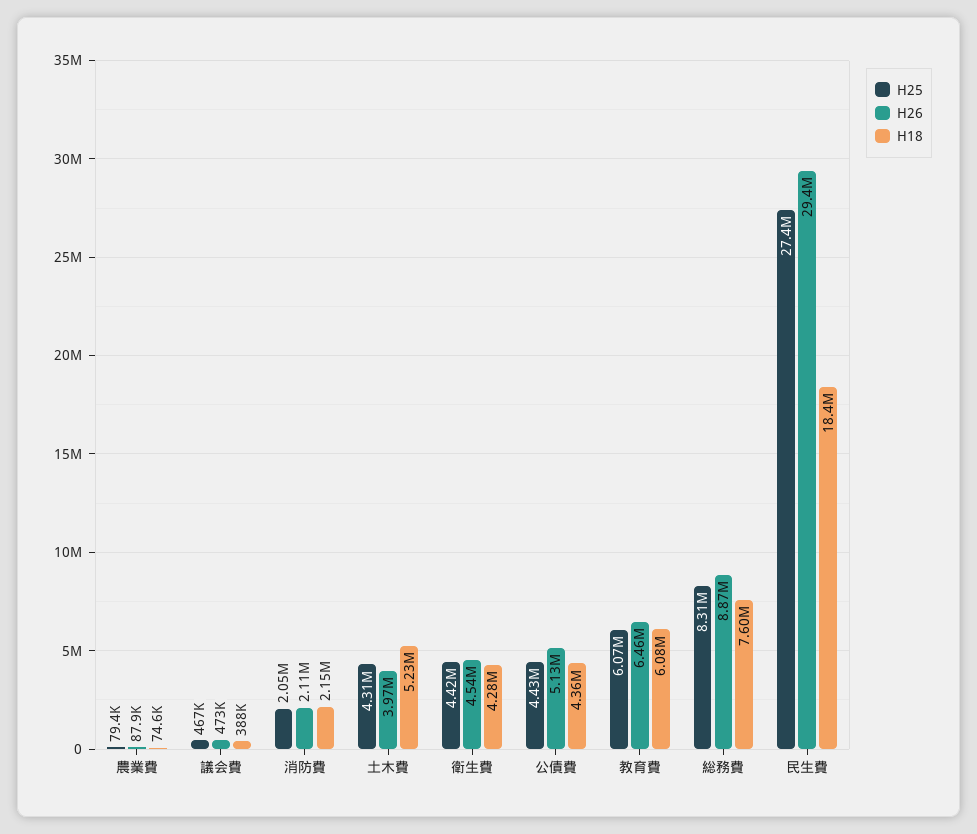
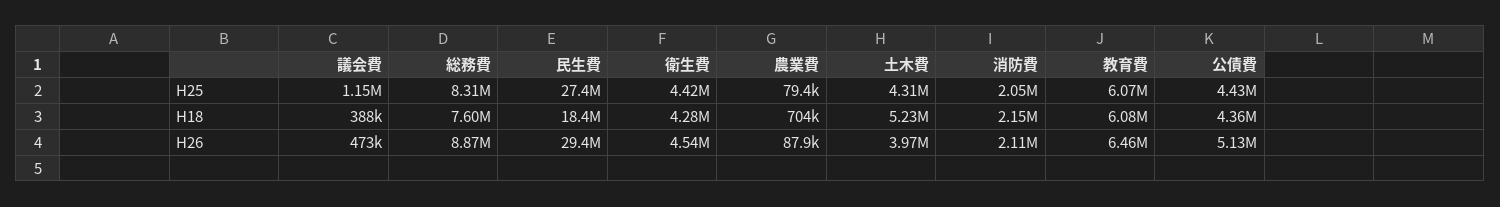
H18, 農業費: 74600 -> 704000
H25, 議会費: 467000 -> 1150000

